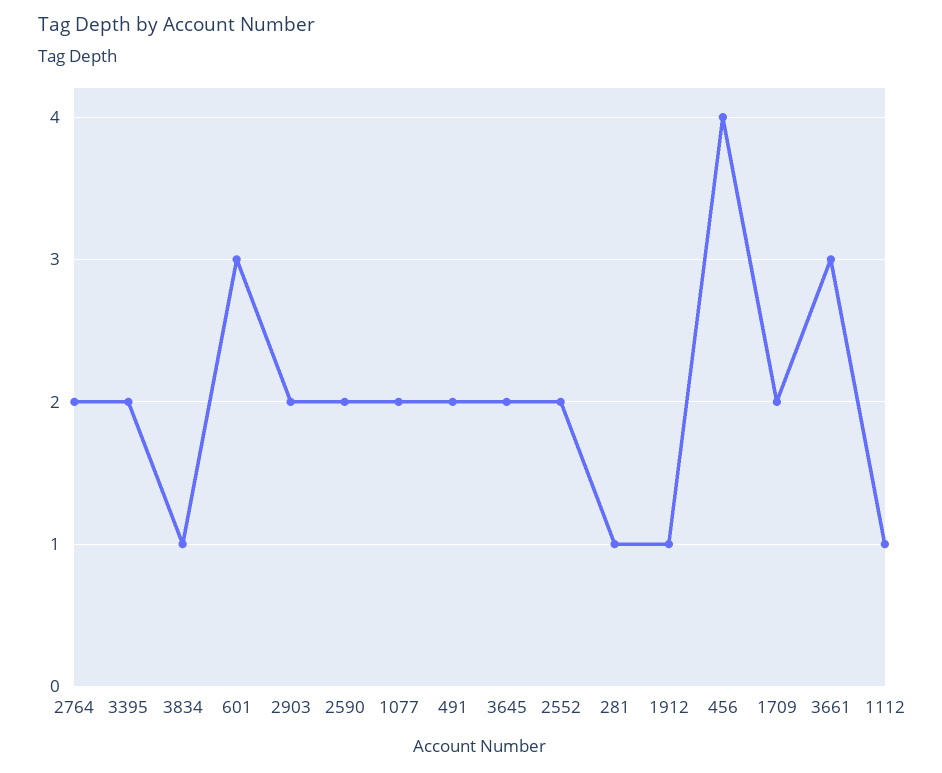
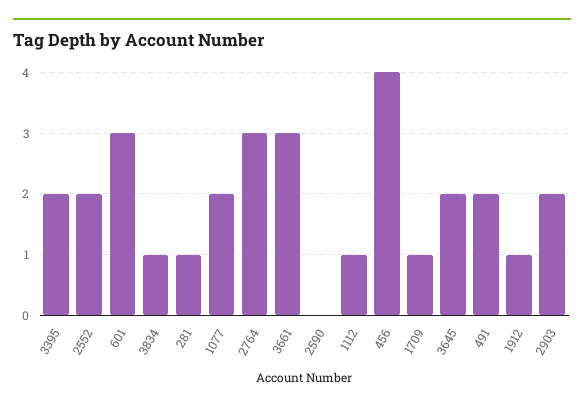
2764: 2 -> 3
2590: 2 -> 0
1709: 2 -> 1

